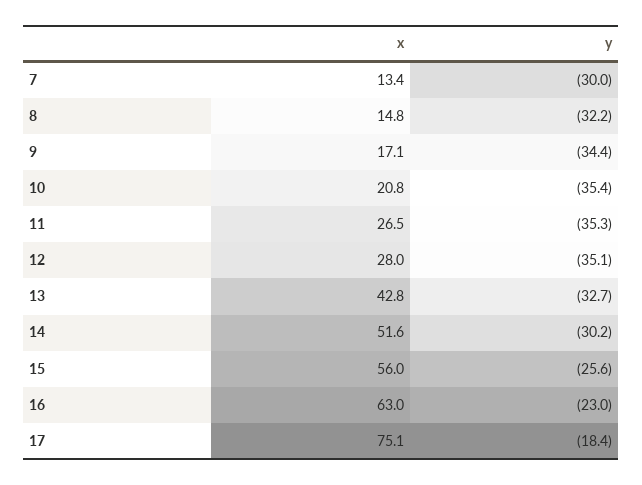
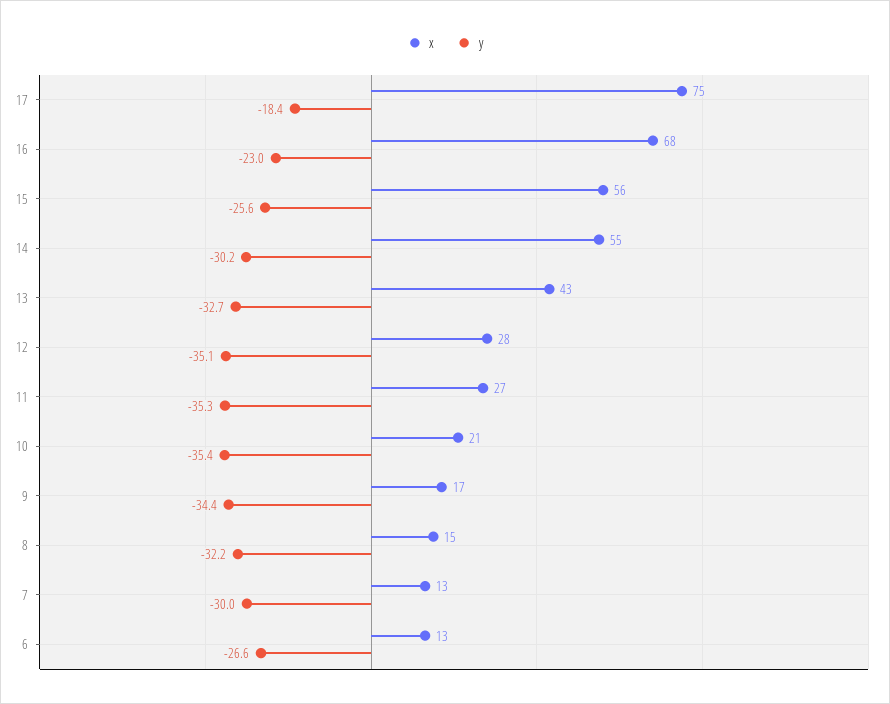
x, 14: 51.6 -> 55
x, 16: 63 -> 68
x, 6: none -> 13
y, 6: none -> -26.6

